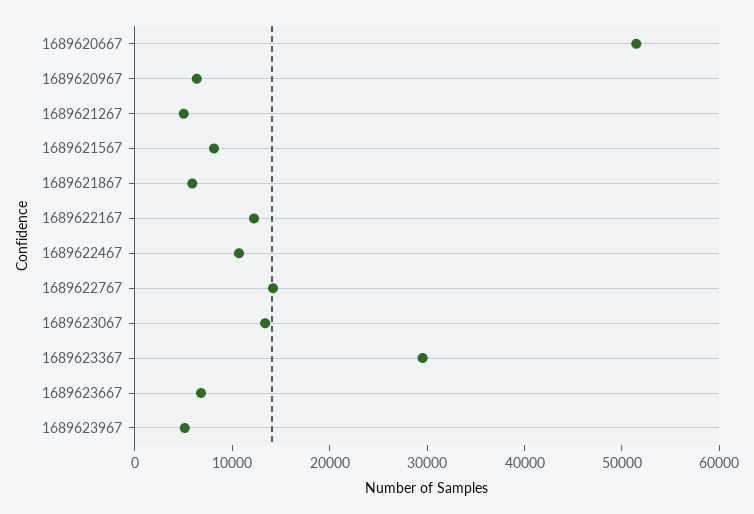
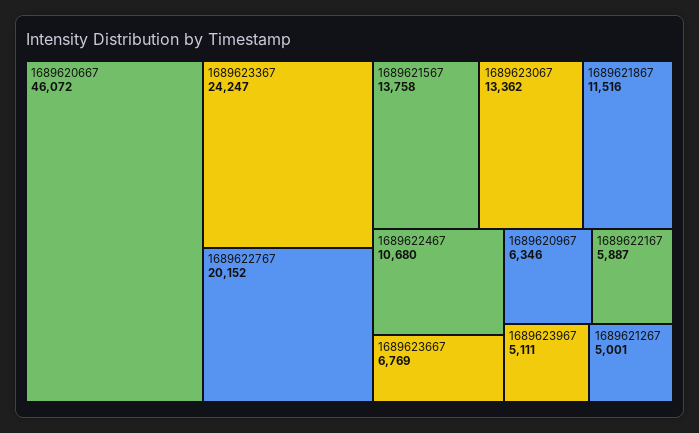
1689620667: 52000 -> 46072
1689621567: 8000 -> 13758
1689621867: 6000 -> 11516
1689622167: 12000 -> 5887
1689622767: 14000 -> 20152
1689623367: 30000 -> 24247

